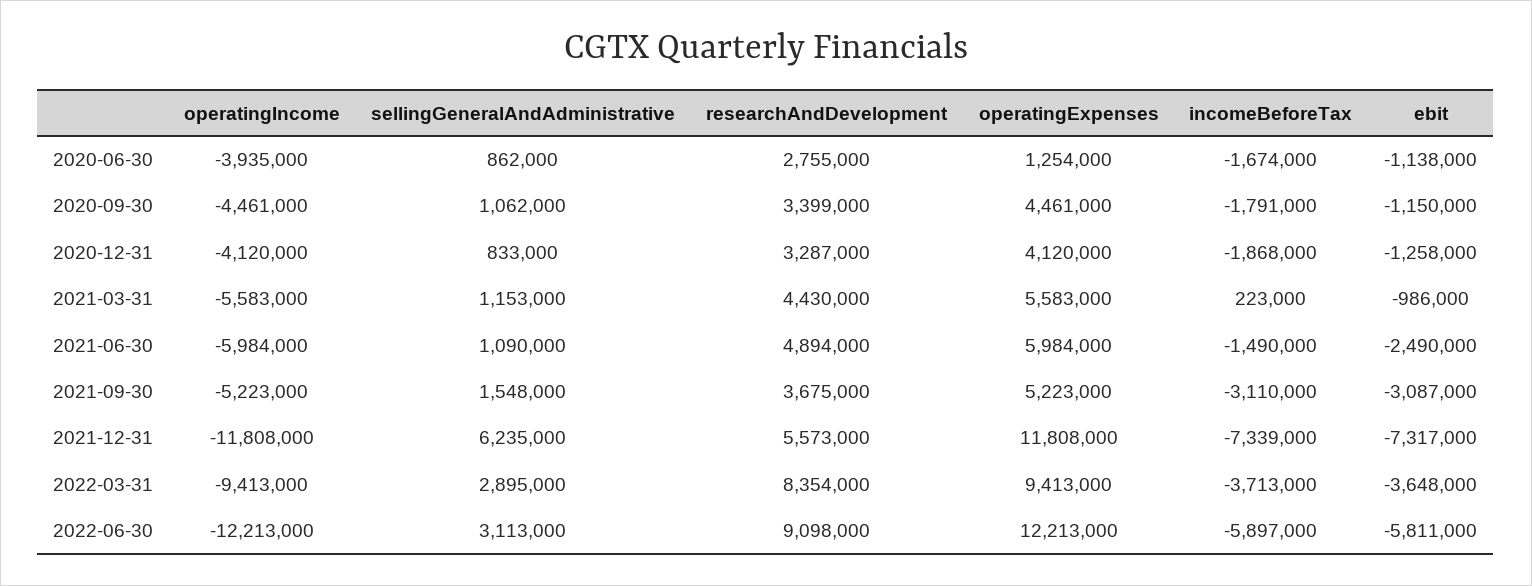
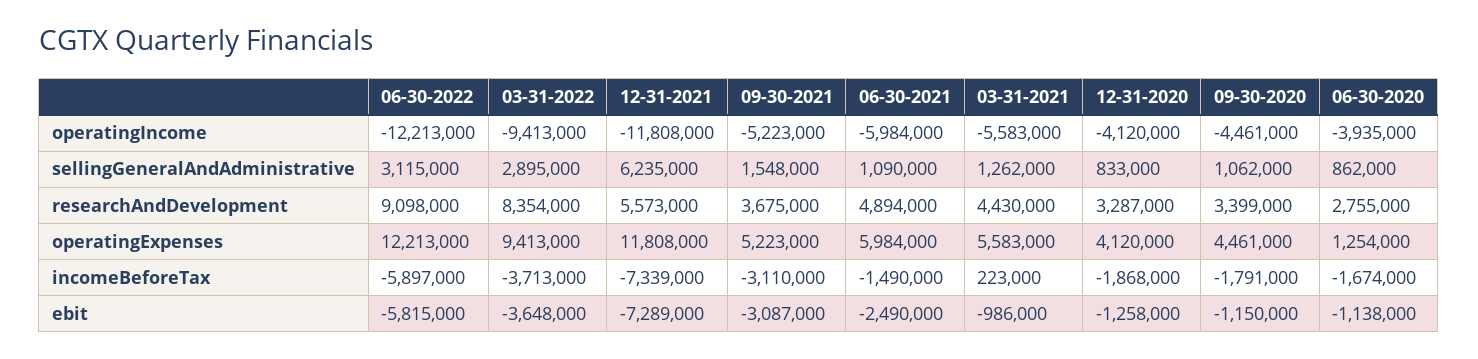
sellingGeneralAndAdministrative, 2021-03-31: 1153000 -> 1262000
ebit, 2021-12-31: -7317000 -> -7289000
sellingGeneralAndAdministrative, 2022-06-30: 3113000 -> 3115000
ebit, 2022-06-30: -5811000 -> -5815000

